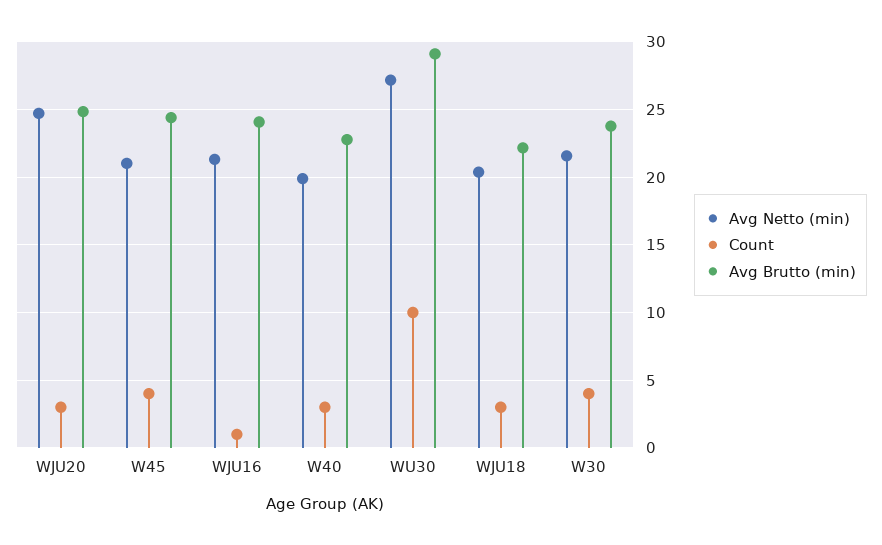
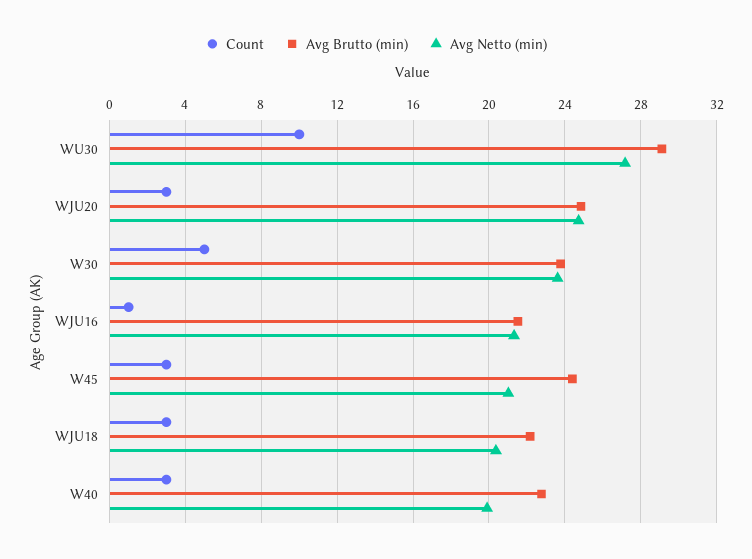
Count, W45: 4 -> 3
Avg Brutto (min), WJU16: 24 -> 21.5
Avg Netto (min), W30: 21.5 -> 23.5
Count, W30: 4 -> 5

